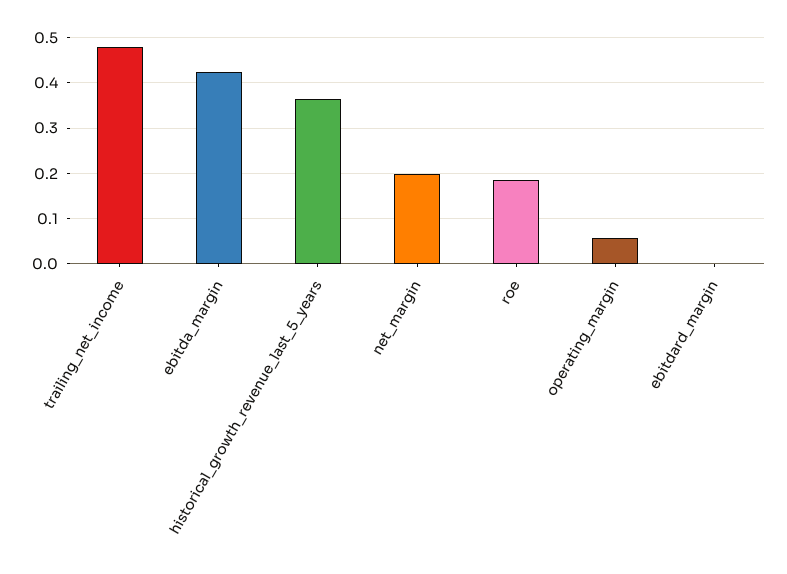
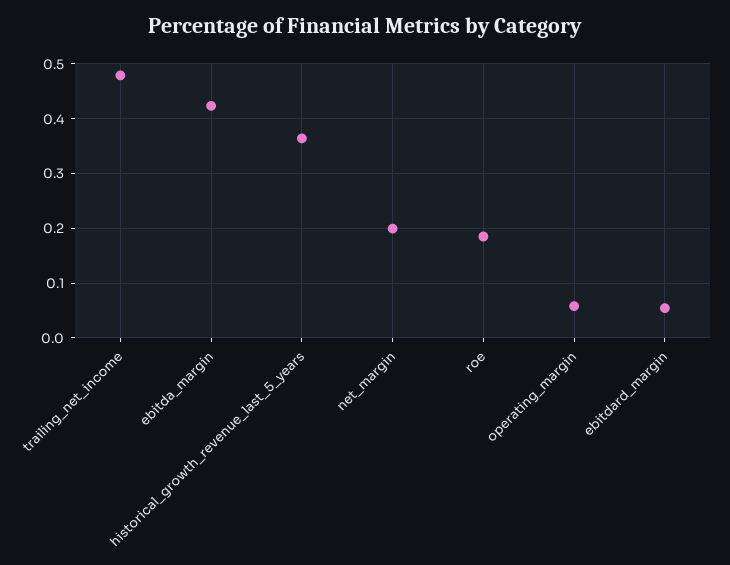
ebitdard_margin: 0 -> 0.06

